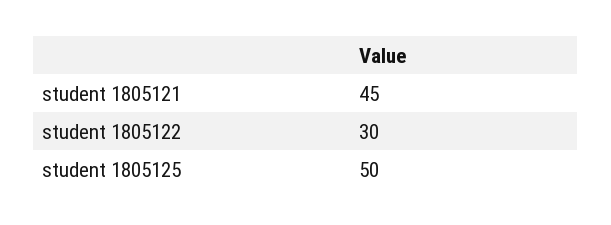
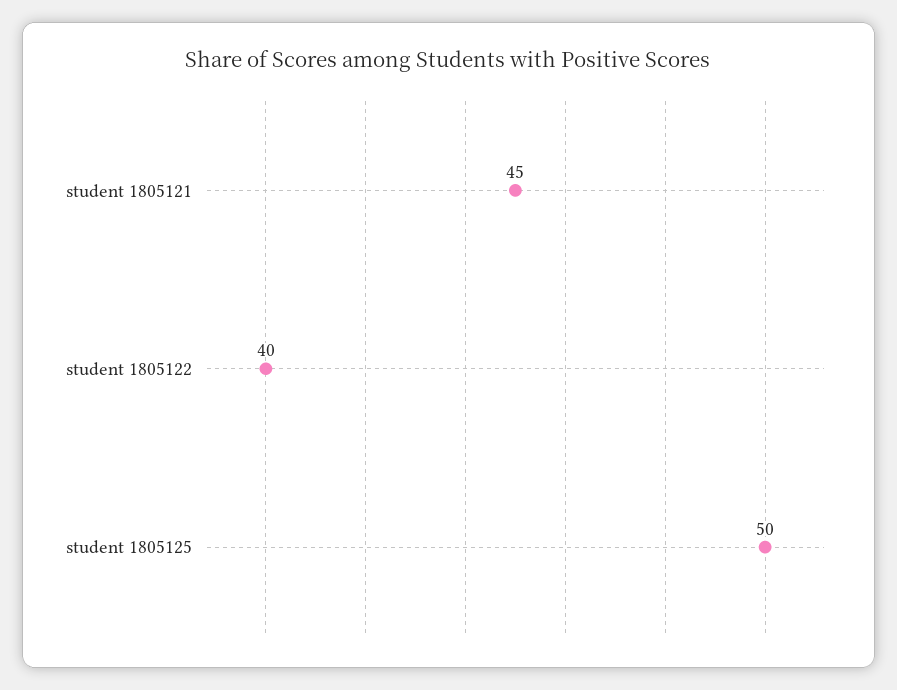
student 1805122: 30 -> 40

